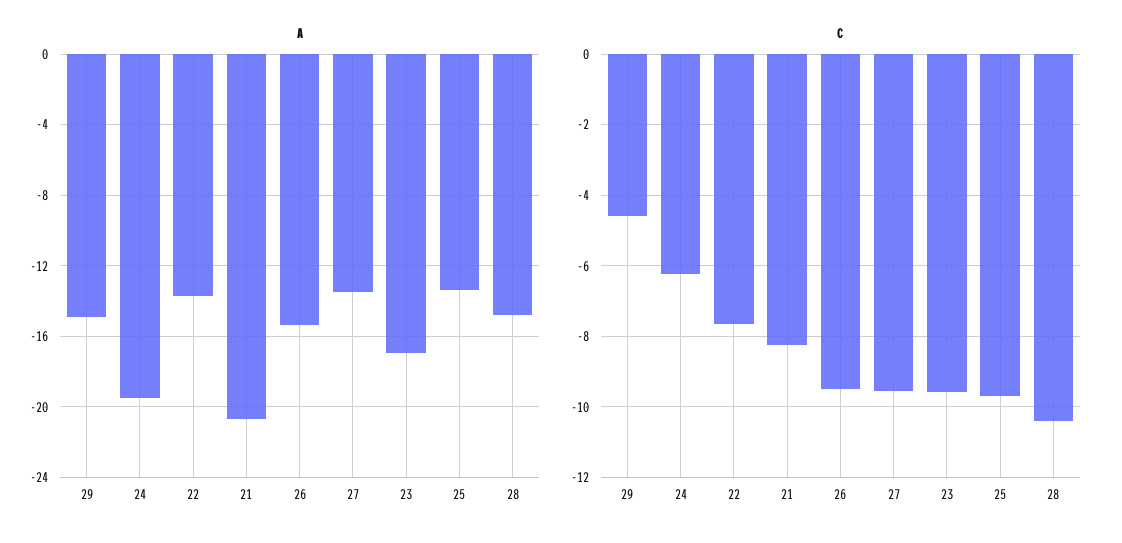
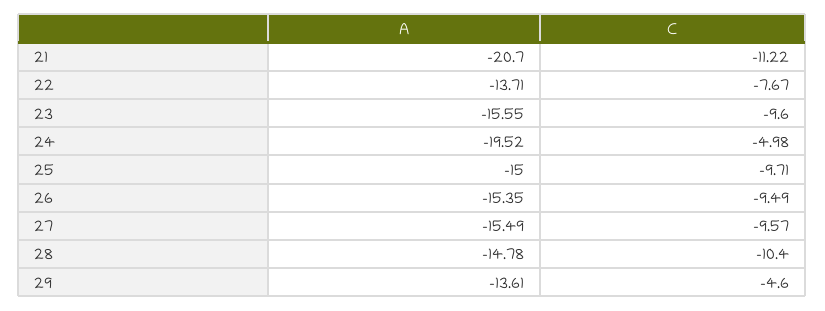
A, 29: -15 -> -13.61
A, 27: -13.5 -> -15.49
A, 23: -17 -> -15.55
A, 25: -13.5 -> -15
C, 24: -6.2 -> -4.98
C, 21: -8.2 -> -11.22

